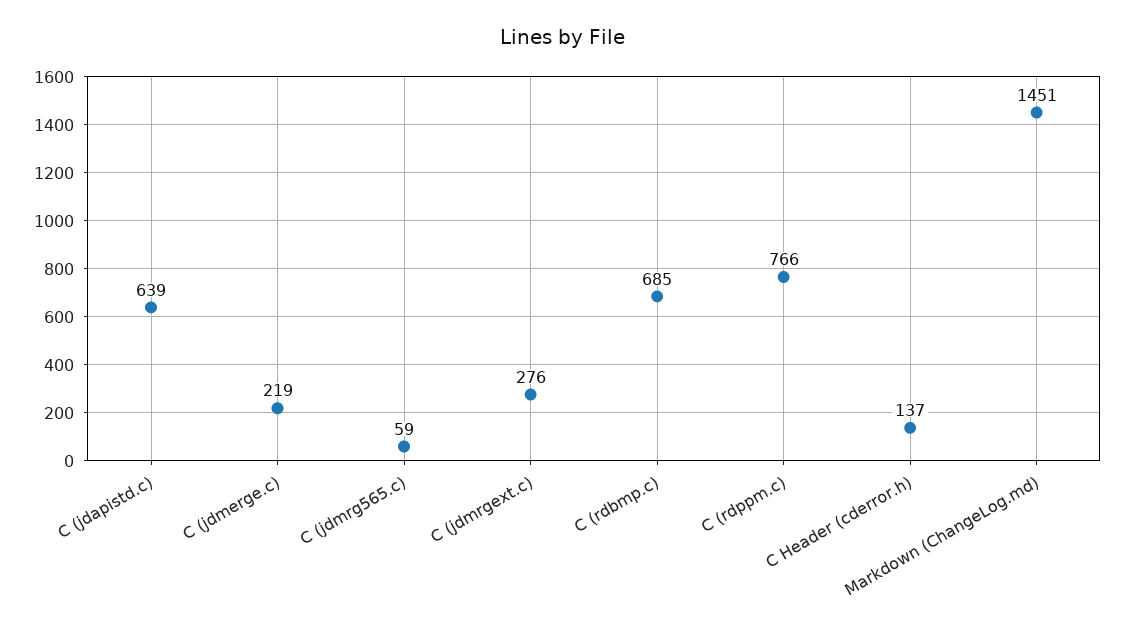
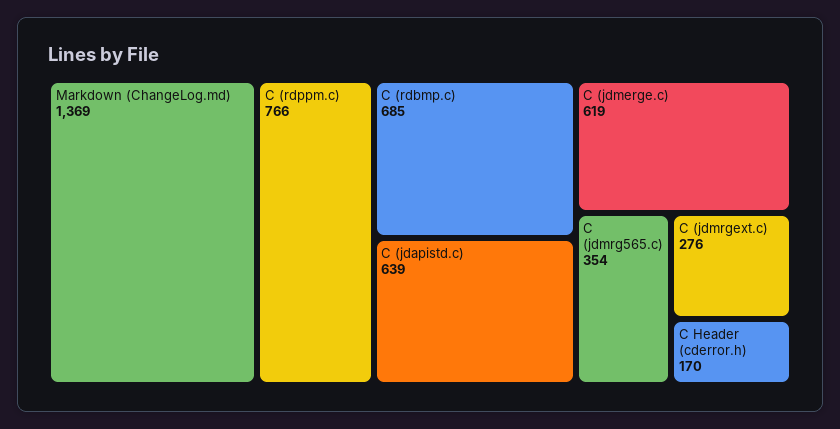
C (jdmerge.c): 219 -> 619
C (jdmrg565.c): 59 -> 354
C Header (cderror.h): 137 -> 170
Markdown (ChangeLog.md): 1451 -> 1369

